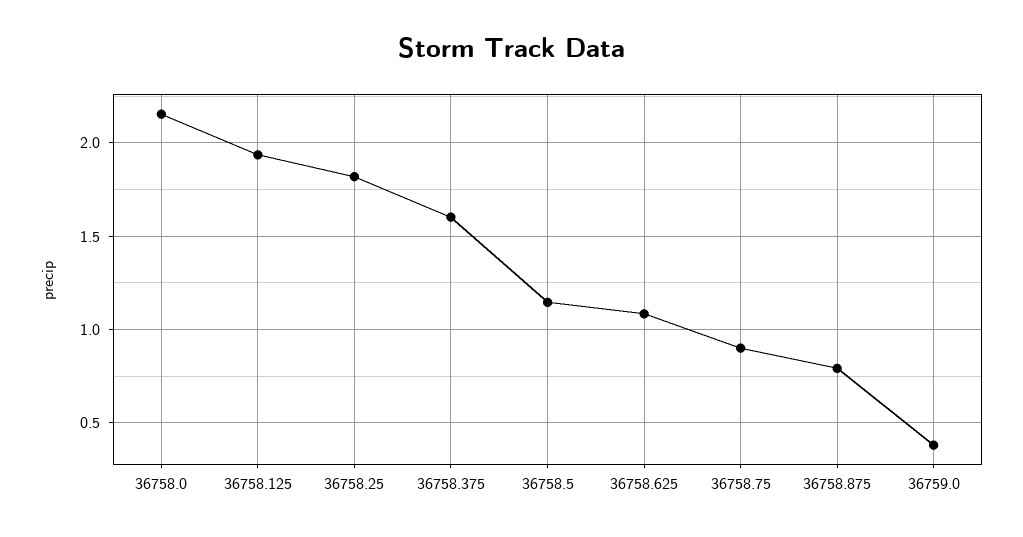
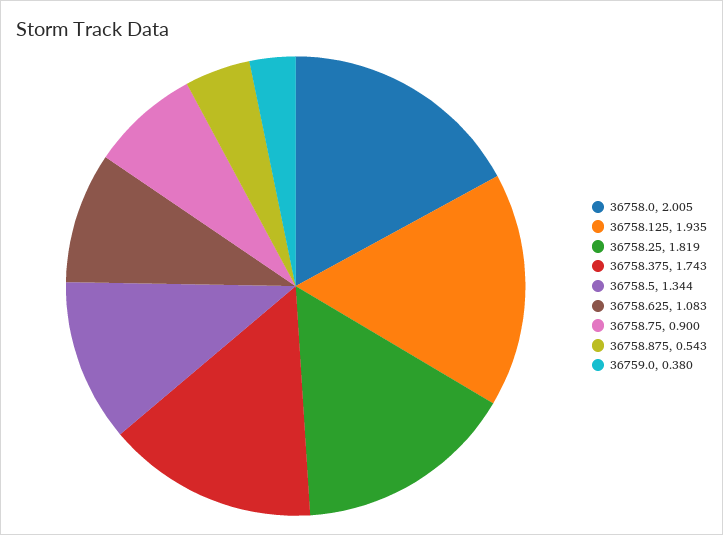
36758.0: 2.15 -> 2.005
36758.375: 1.6 -> 1.743
36758.5: 1.15 -> 1.344
36758.875: 0.8 -> 0.543

